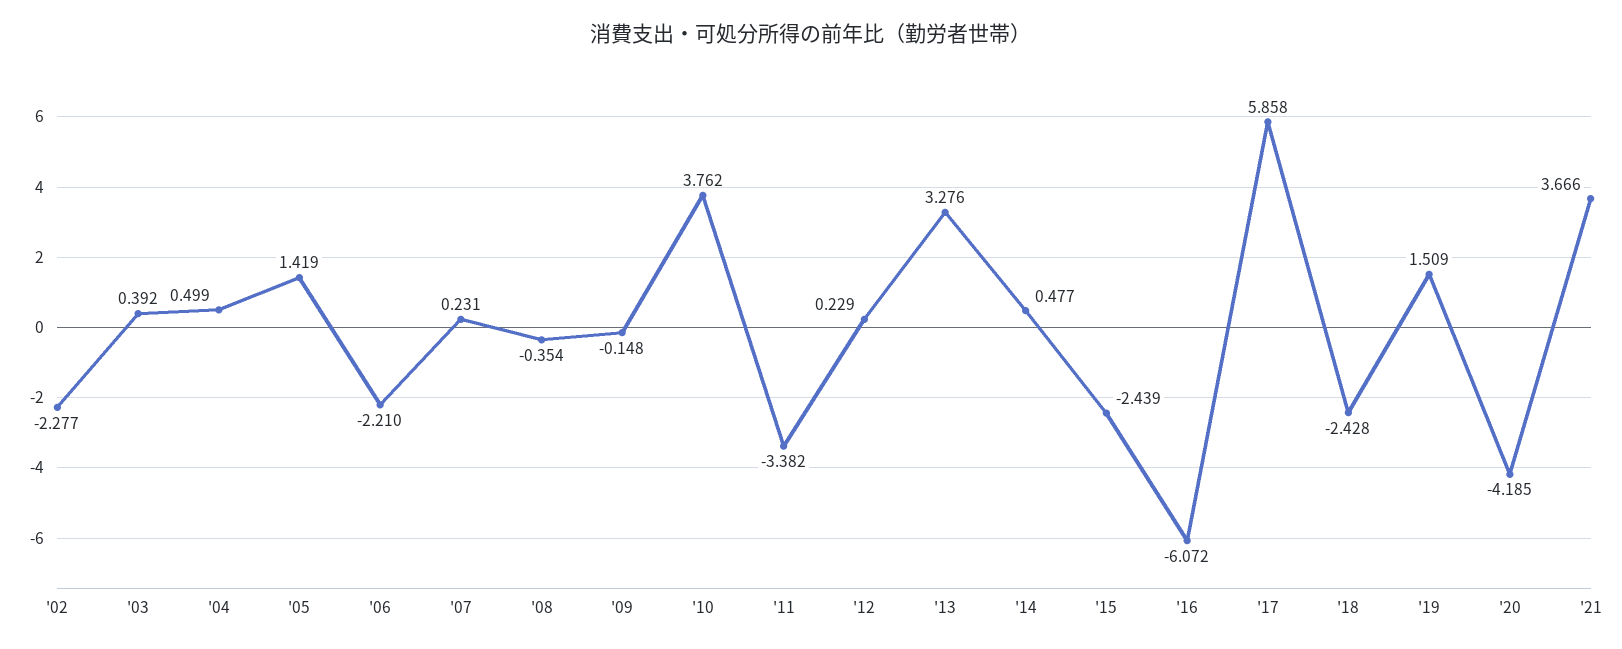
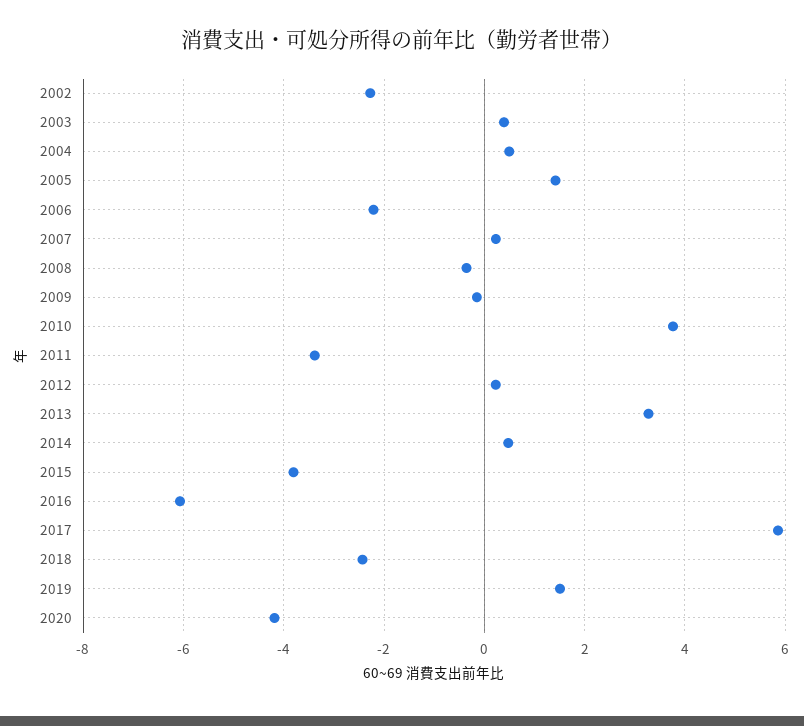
'15: -2.439 -> -3.8
'21: 3.666 -> none

